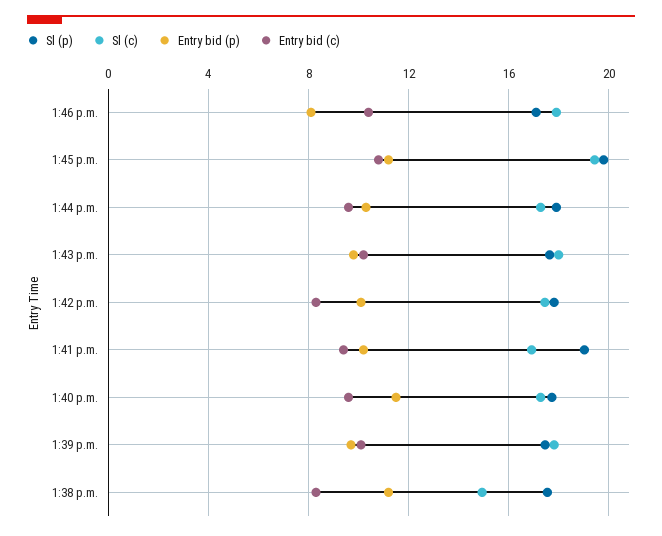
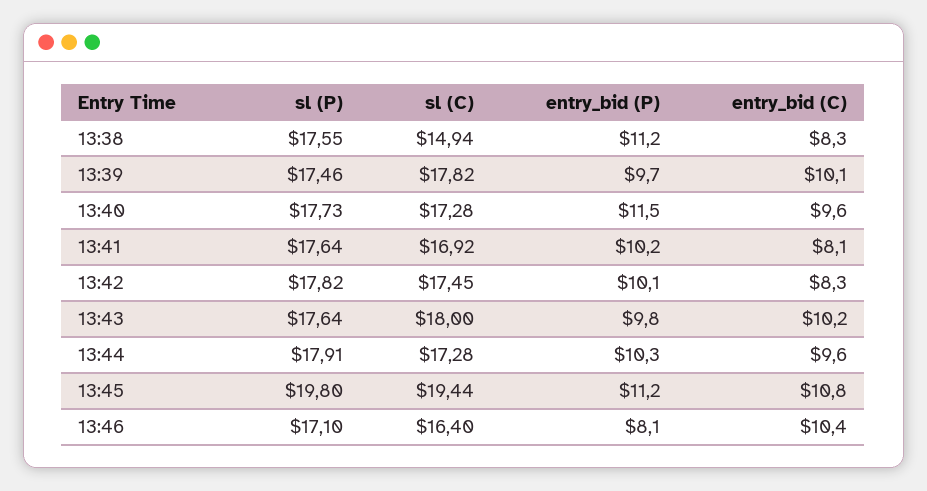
Sl (c), 1:46 p.m.: 18 -> 16.4
Sl (p), 1:41 p.m.: 19 -> 17.64
Entry bid (c), 1:41 p.m.: 9.5 -> 8.1

